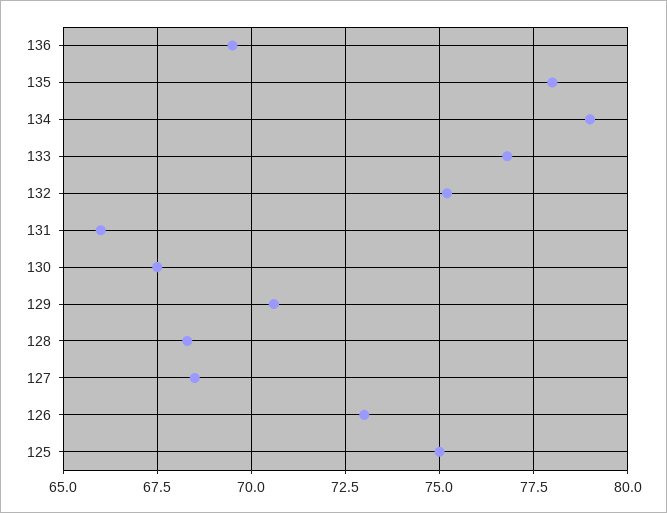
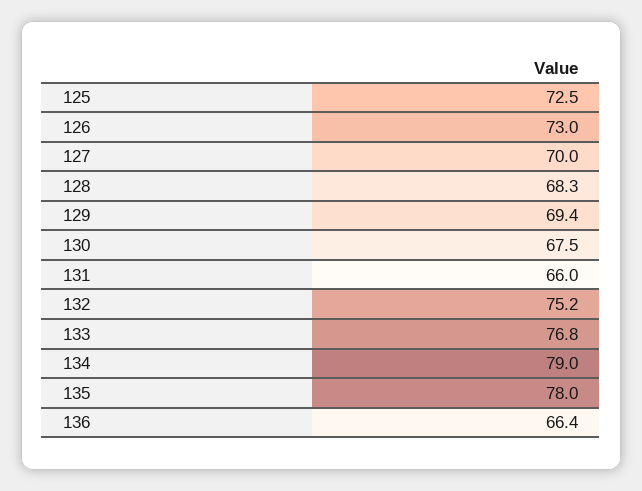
136: 69.5 -> 66.4
129: 70.5 -> 69.4
127: 68.5 -> 70
125: 75 -> 72.5

